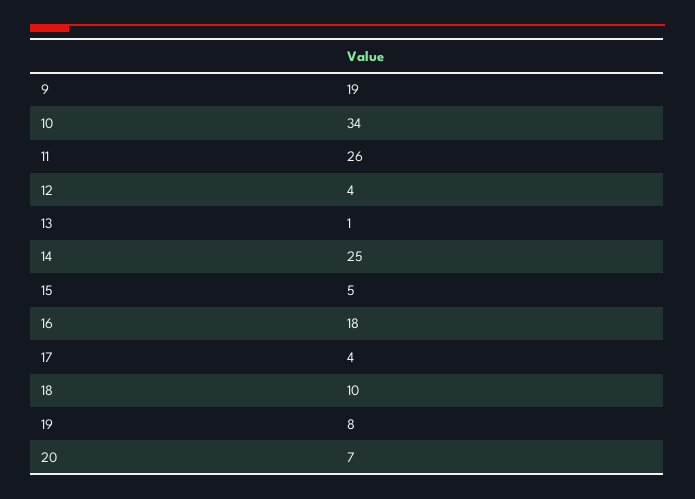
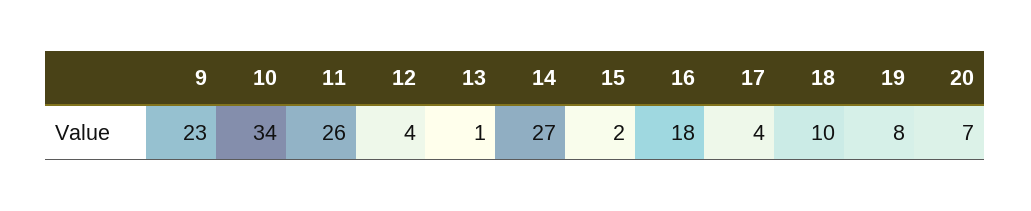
9: 19 -> 23
14: 25 -> 27
15: 5 -> 2

